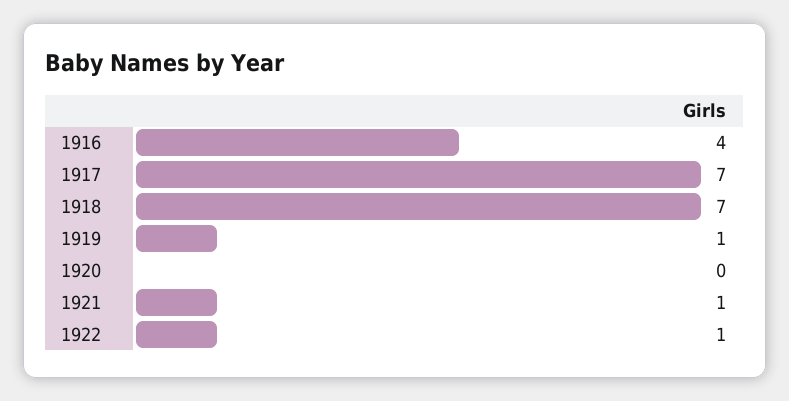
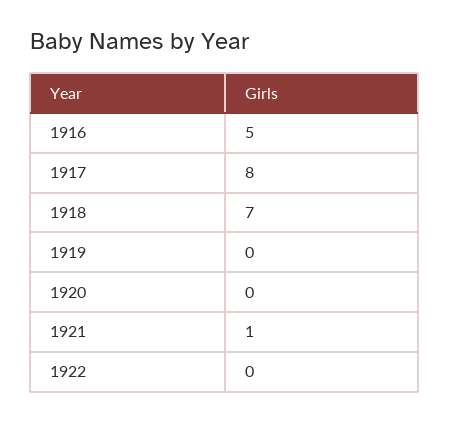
1916: 4 -> 5
1917: 7 -> 8
1919: 1 -> 0
1922: 1 -> 0

